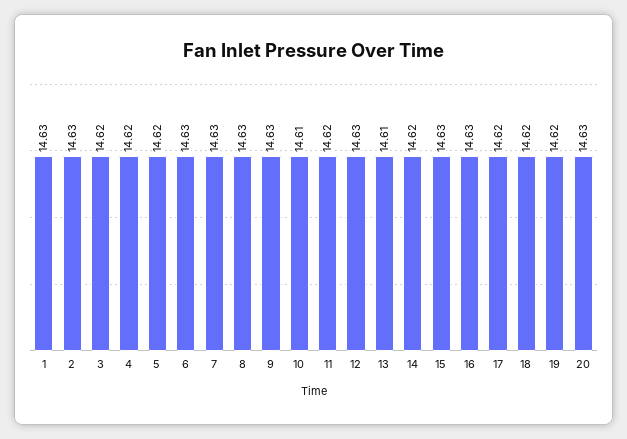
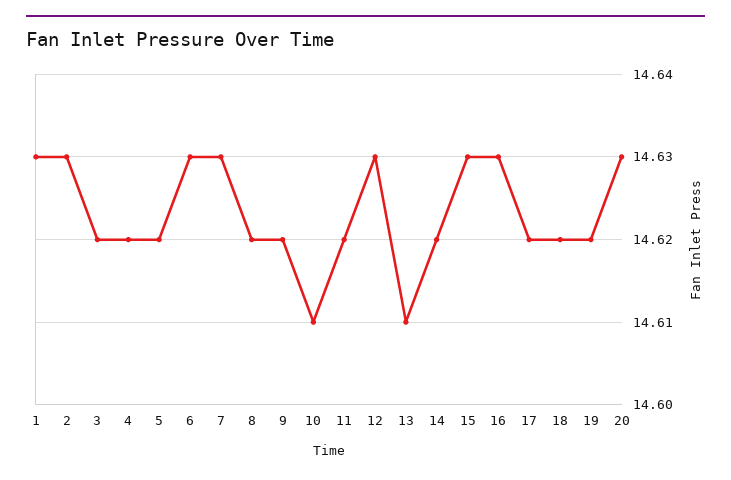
8: 14.63 -> 14.62
9: 14.63 -> 14.62

